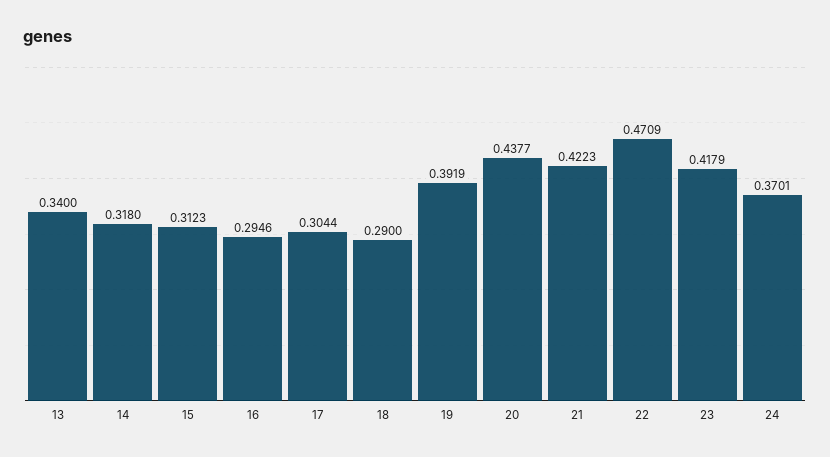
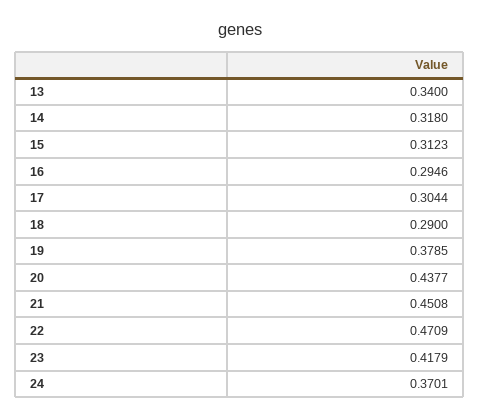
19: 0.3919 -> 0.3785
21: 0.4223 -> 0.4508

